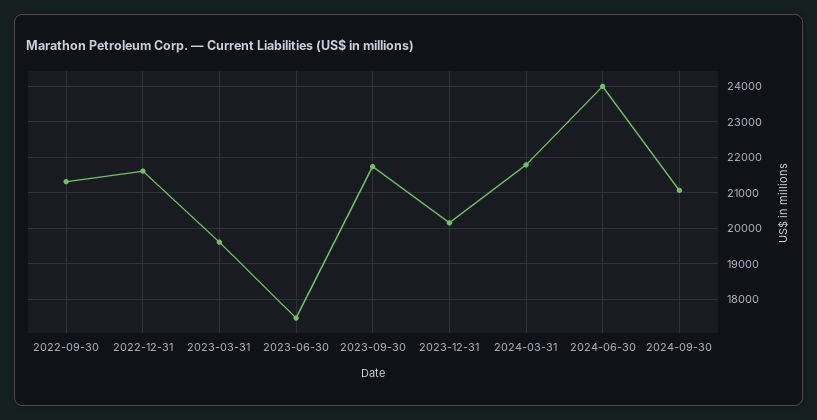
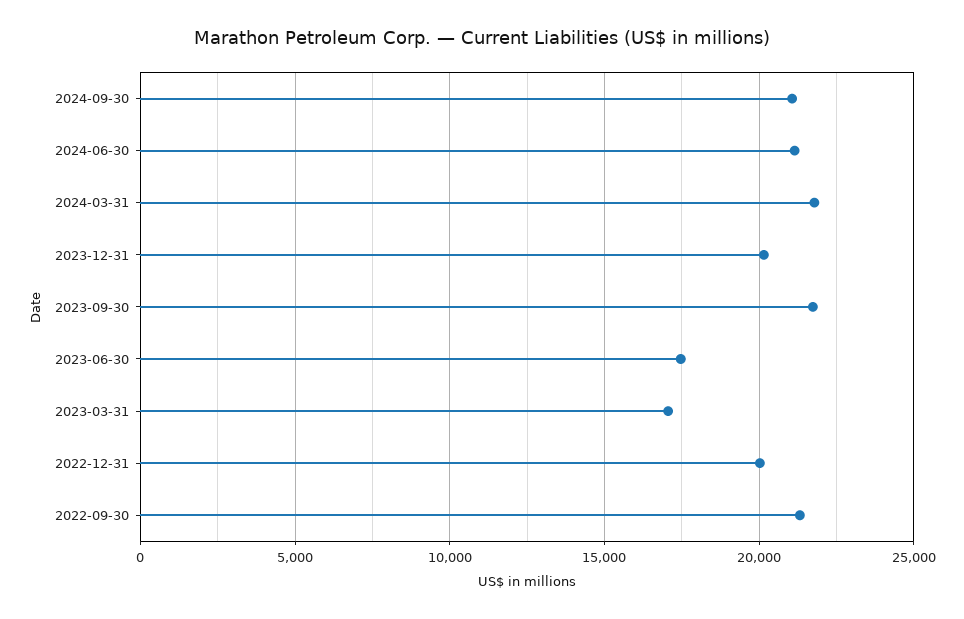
2022-12-31: 21600 -> 20000
2023-03-31: 19600 -> 17000
2024-06-30: 24000 -> 21000

